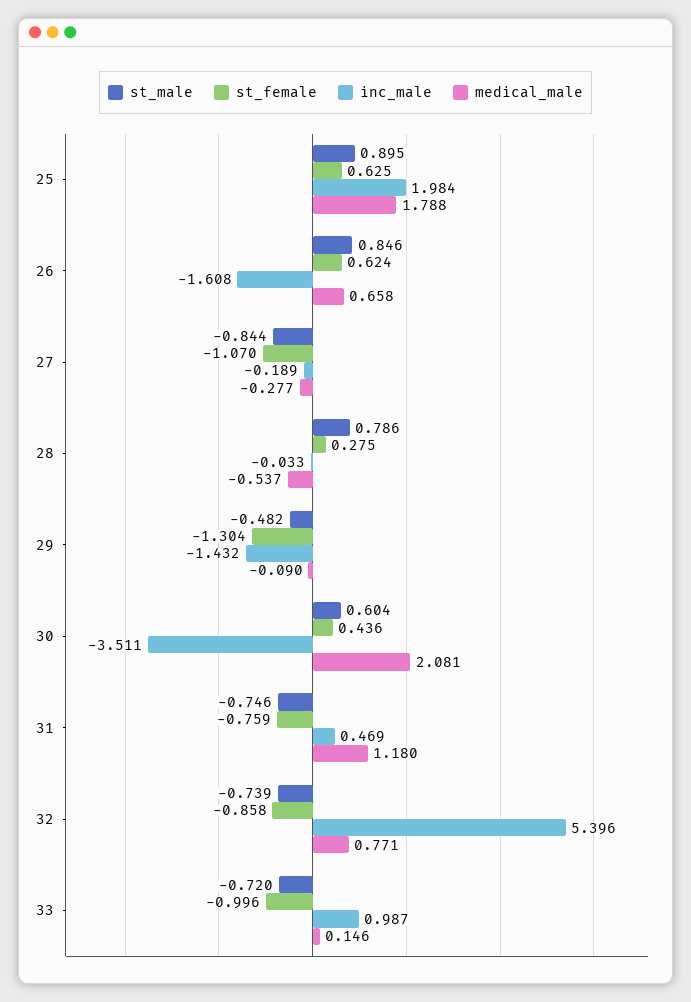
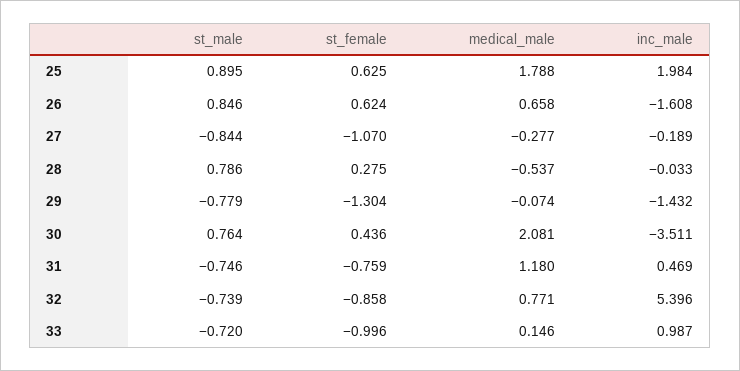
st_male, 29: -0.482 -> -0.779
medical_male, 29: -0.09 -> -0.074
st_male, 30: 0.604 -> 0.764

